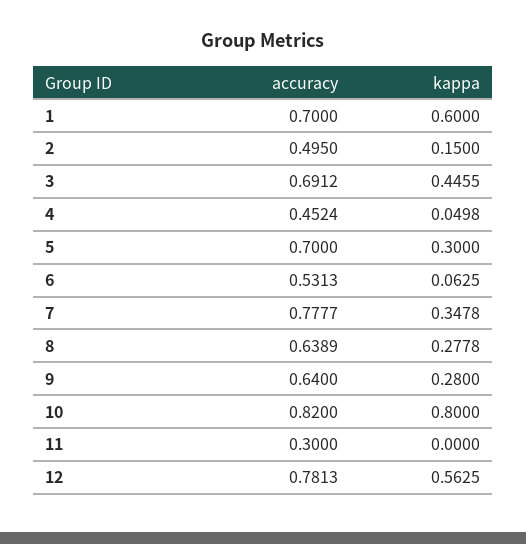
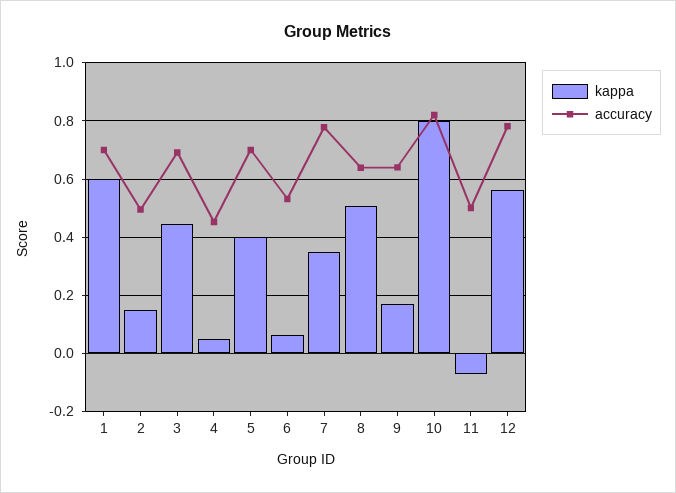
kappa, 5: 0.3 -> 0.4
kappa, 8: 0.2778 -> 0.5
kappa, 9: 0.28 -> 0.175
accuracy, 11: 0.3 -> 0.5
kappa, 11: 0 -> -0.075

